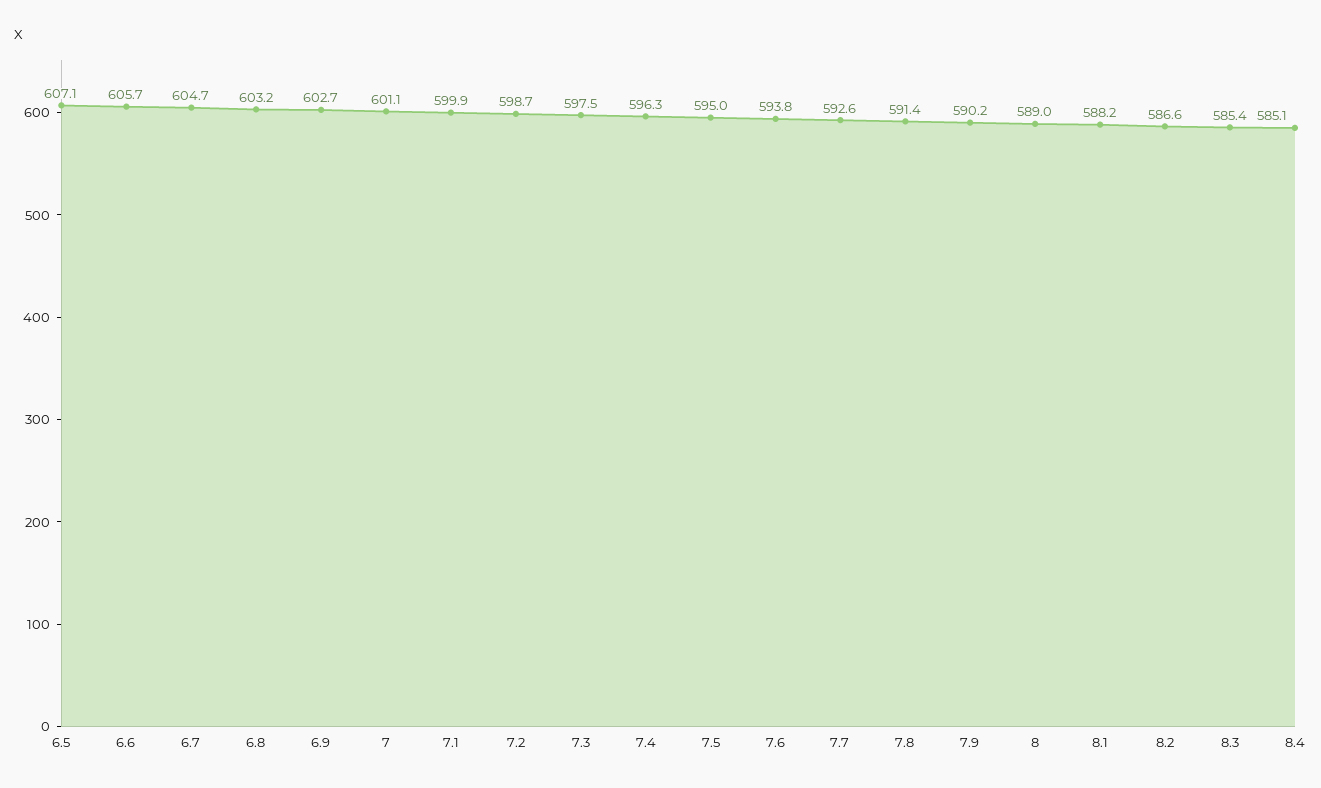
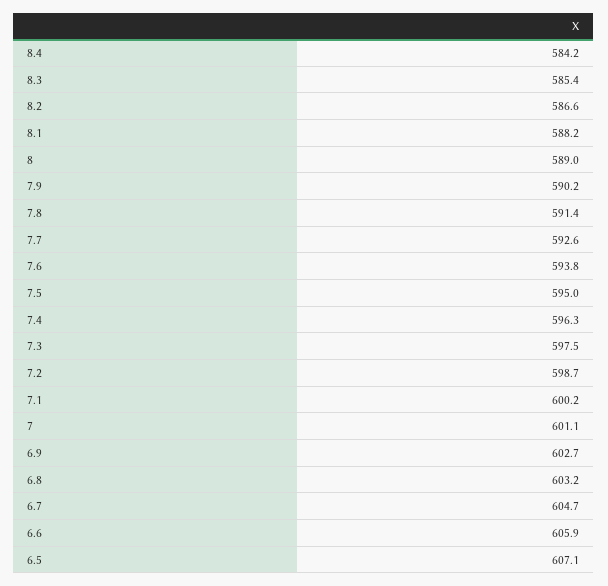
6.6: 605.7 -> 605.9
7.1: 599.9 -> 600.2
8.4: 585.1 -> 584.2

